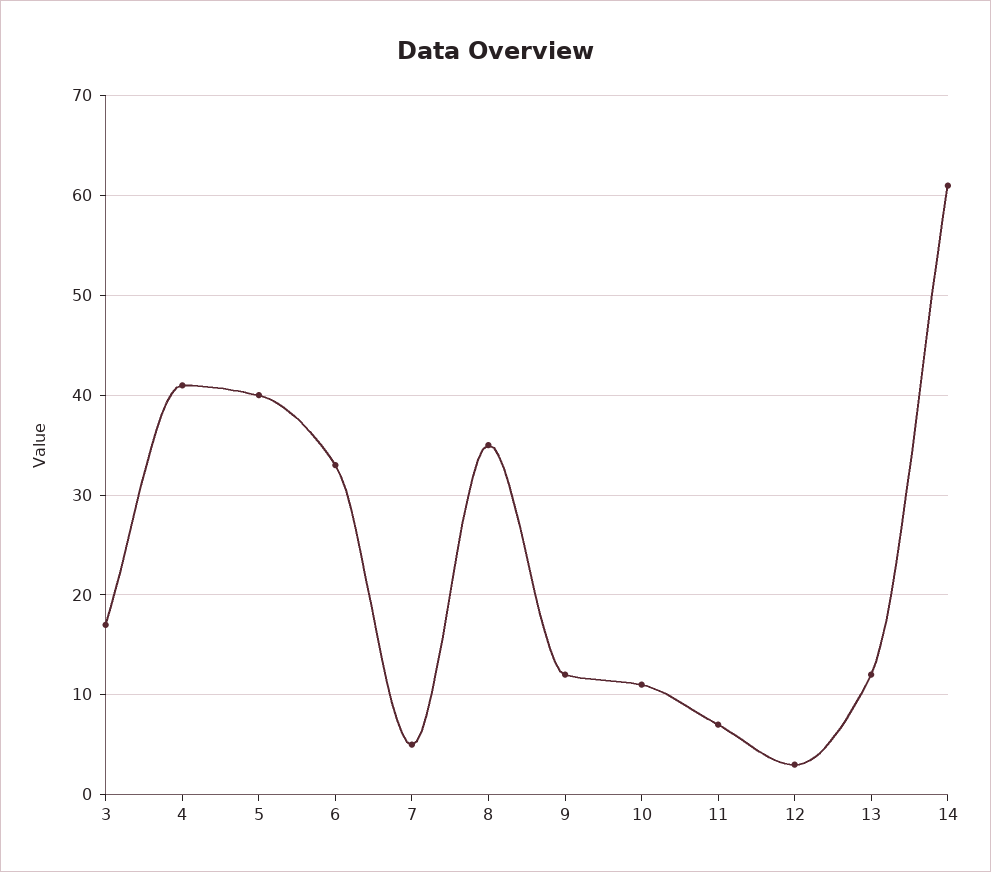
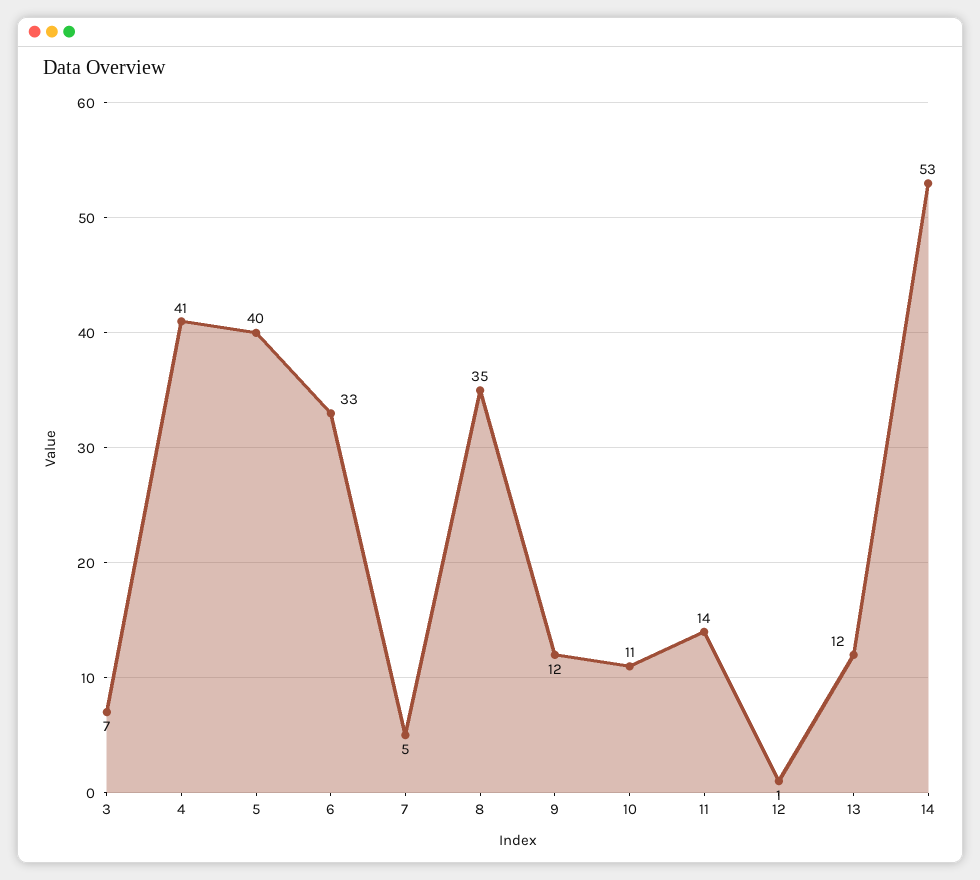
3: 17 -> 7
11: 7 -> 14
12: 3 -> 1
14: 61 -> 53

